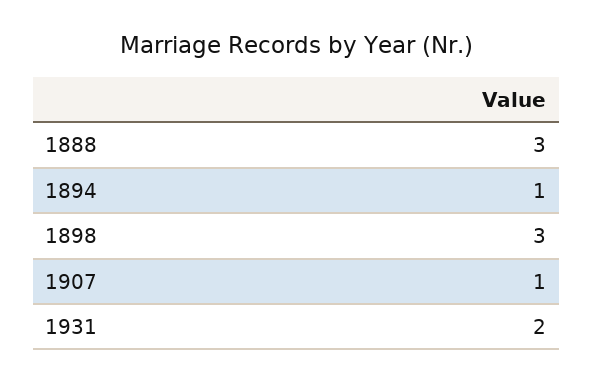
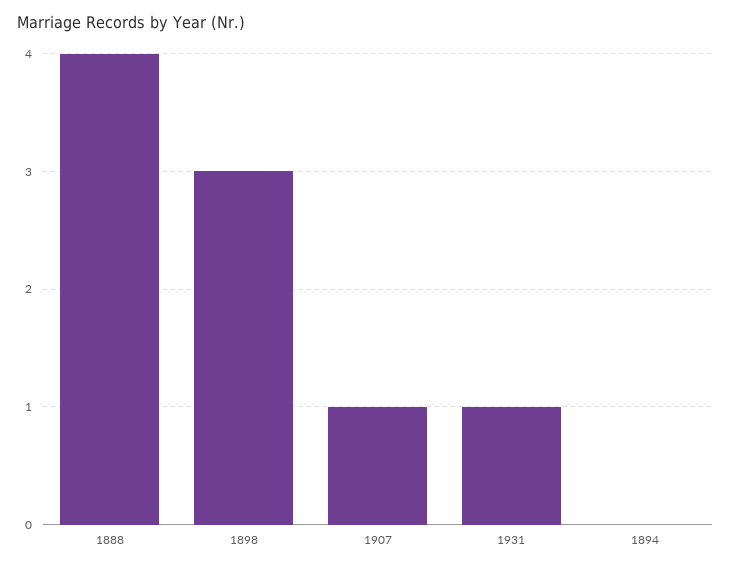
1888: 3 -> 4
1894: 1 -> 0
1931: 2 -> 1

